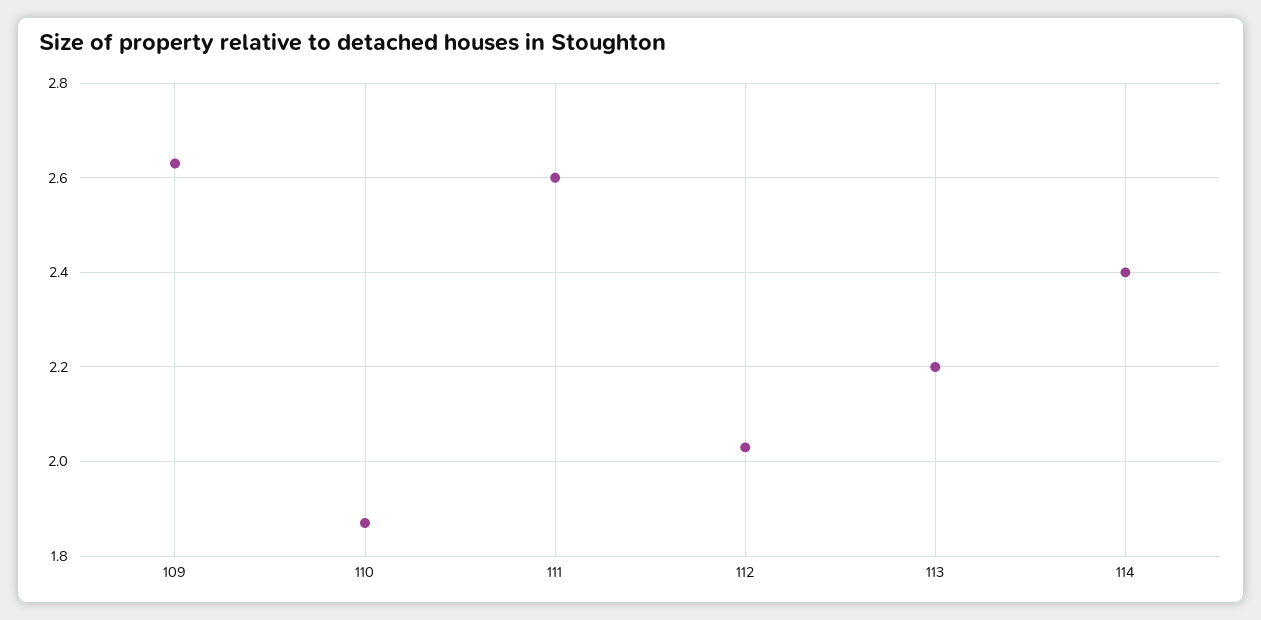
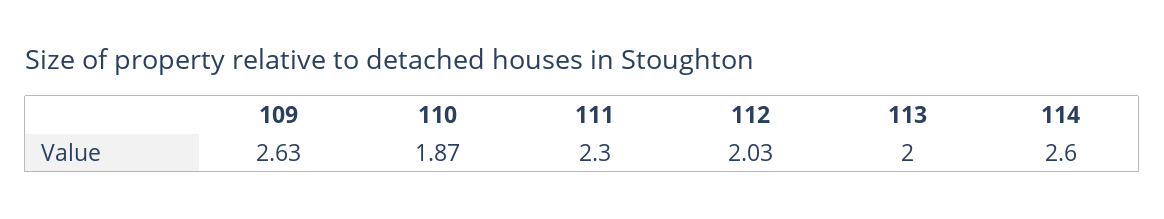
111: 2.6 -> 2.3
113: 2.2 -> 2
114: 2.4 -> 2.6

